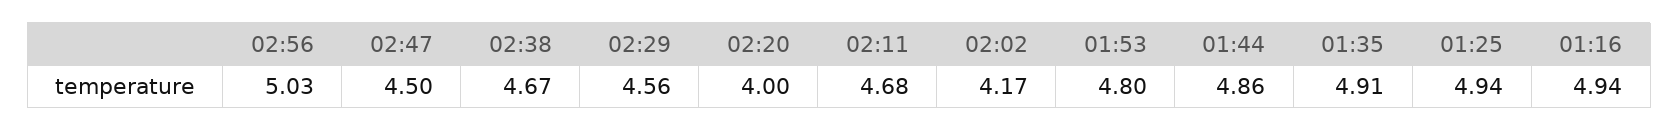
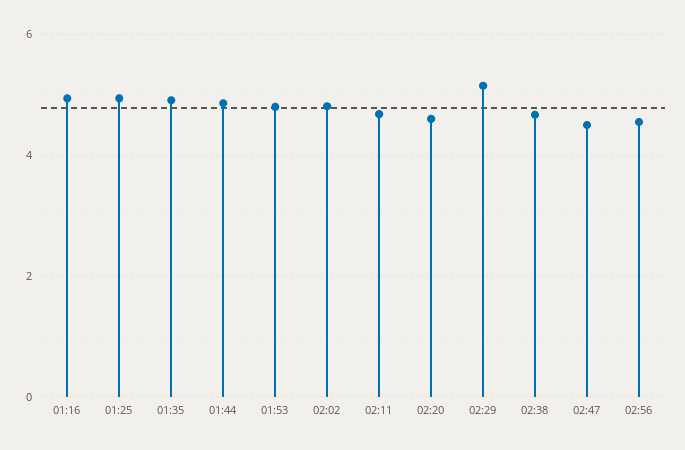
02:56: 5.03 -> 4.6
02:29: 4.56 -> 5.2
02:20: 4 -> 4.6
02:02: 4.17 -> 4.8

